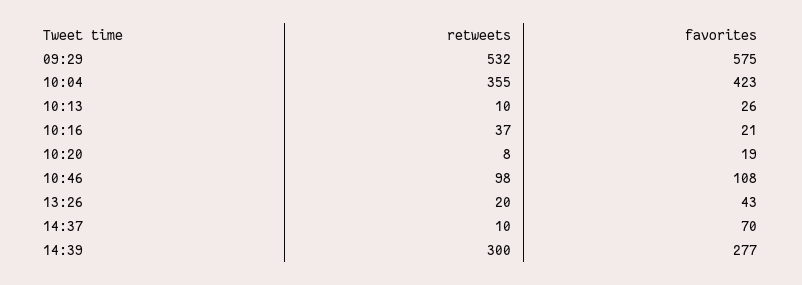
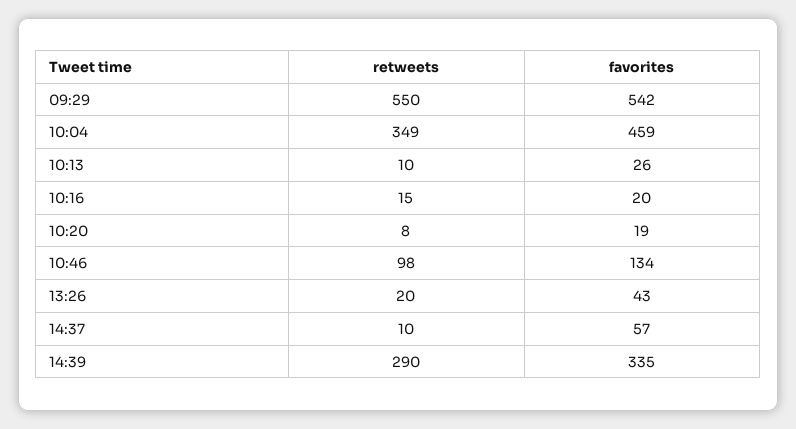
retweets, 09:29: 532 -> 550
favorites, 09:29: 575 -> 542
retweets, 10:04: 355 -> 349
favorites, 10:04: 423 -> 459
retweets, 10:16: 37 -> 15
favorites, 10:16: 21 -> 20
favorites, 10:46: 108 -> 134
favorites, 14:37: 70 -> 57
retweets, 14:39: 300 -> 290
favorites, 14:39: 277 -> 335

